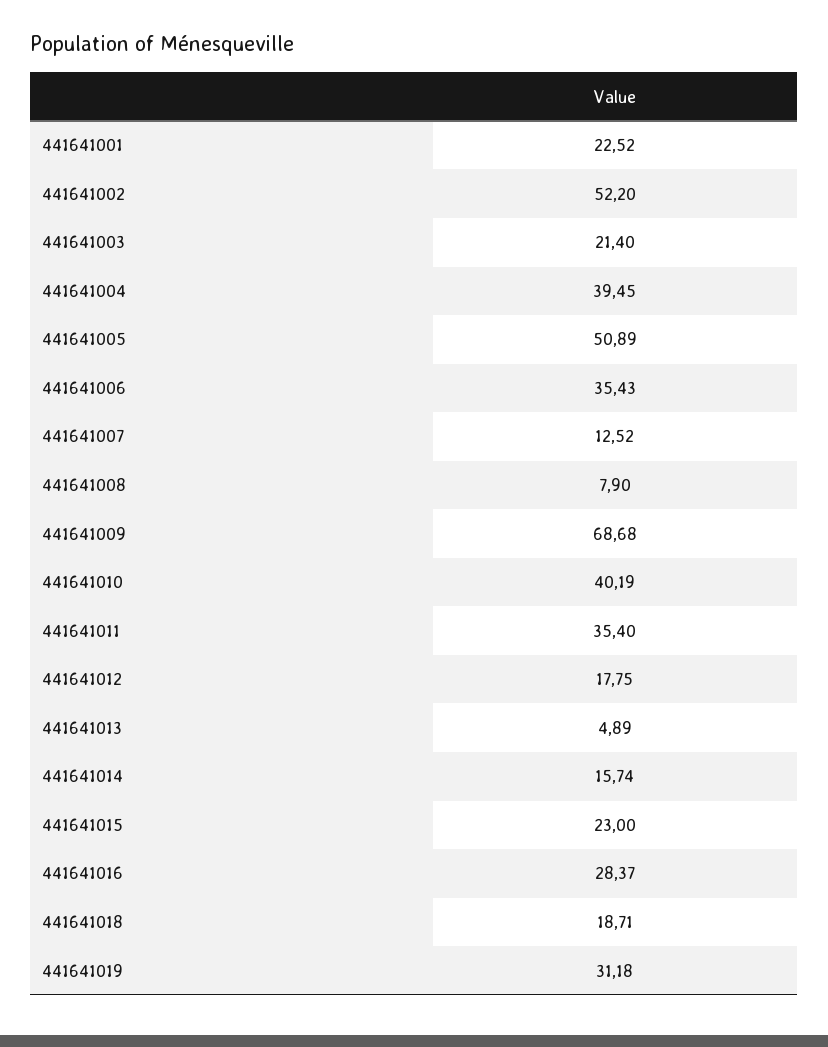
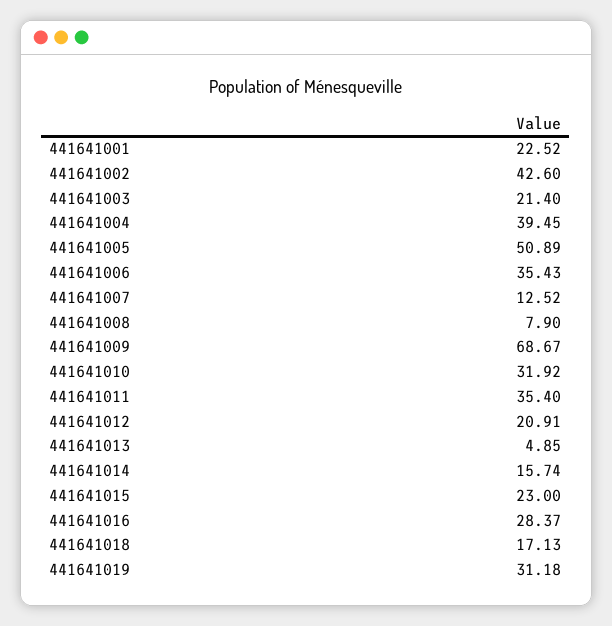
441641002: 52.2 -> 42.6
441641009: 68.68 -> 68.67
441641010: 40.19 -> 31.92
441641012: 17.75 -> 20.91
441641013: 4.89 -> 4.85
441641018: 18.71 -> 17.13

